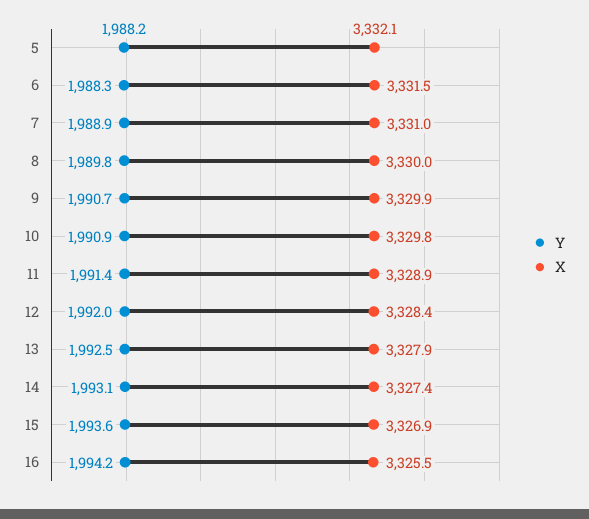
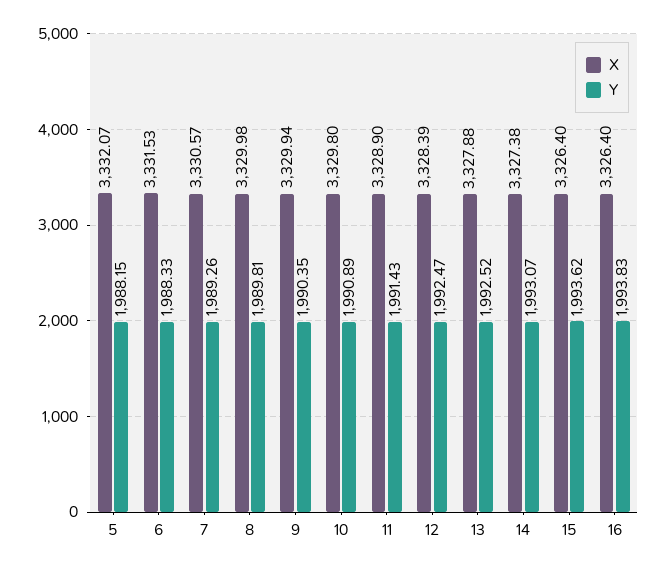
Y, 7: 1988.9 -> 1989.26
X, 7: 3331 -> 3330.57
Y, 9: 1990.7 -> 1990.35
Y, 12: 1992 -> 1992.47
X, 15: 3326.9 -> 3326.4
Y, 16: 1994.2 -> 1993.83
X, 16: 3325.5 -> 3326.4

